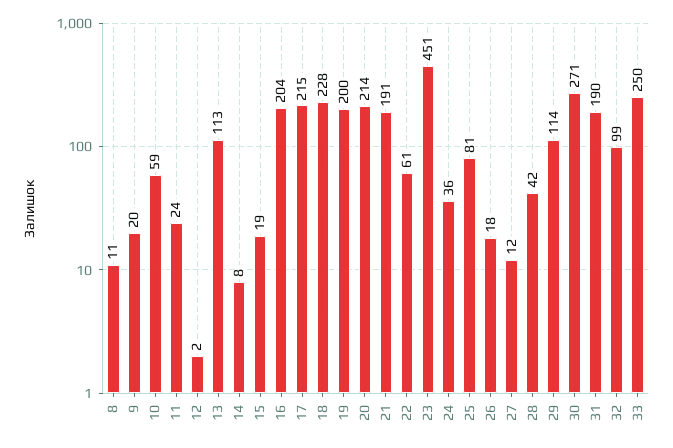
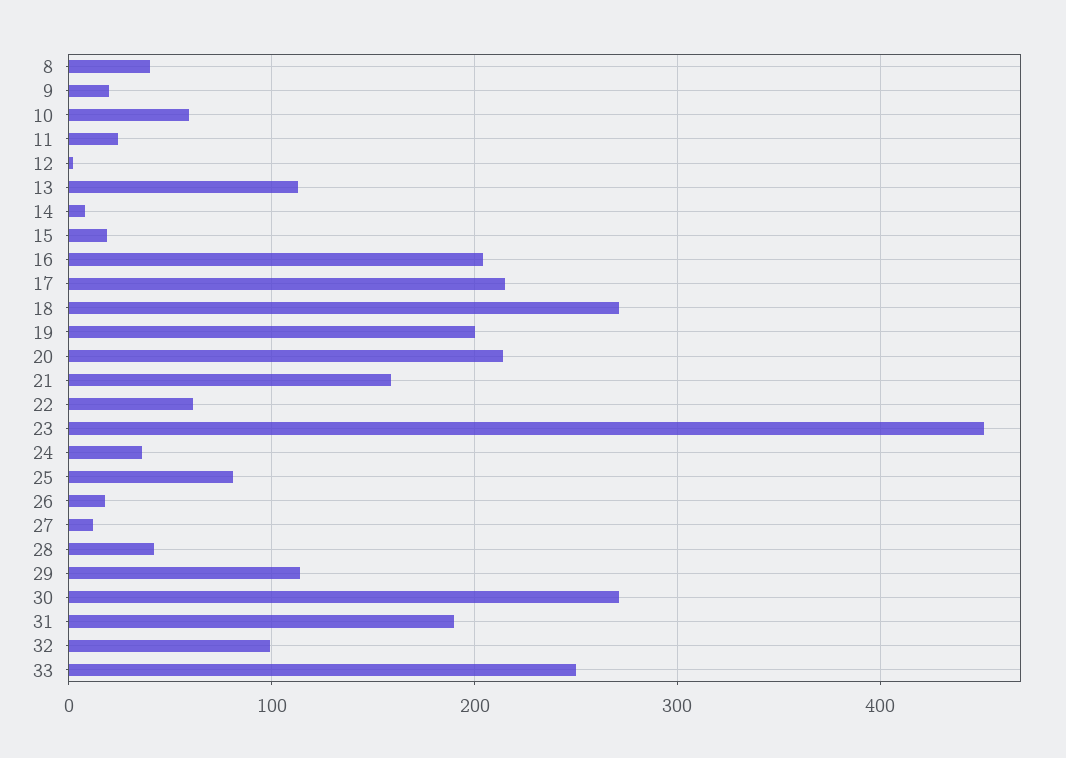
8: 11 -> 40
18: 228 -> 270
21: 191 -> 160

